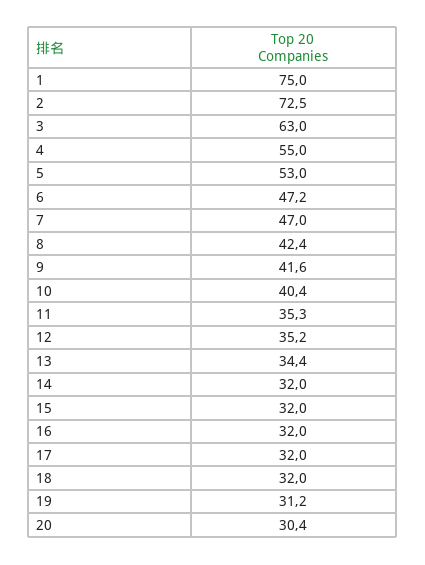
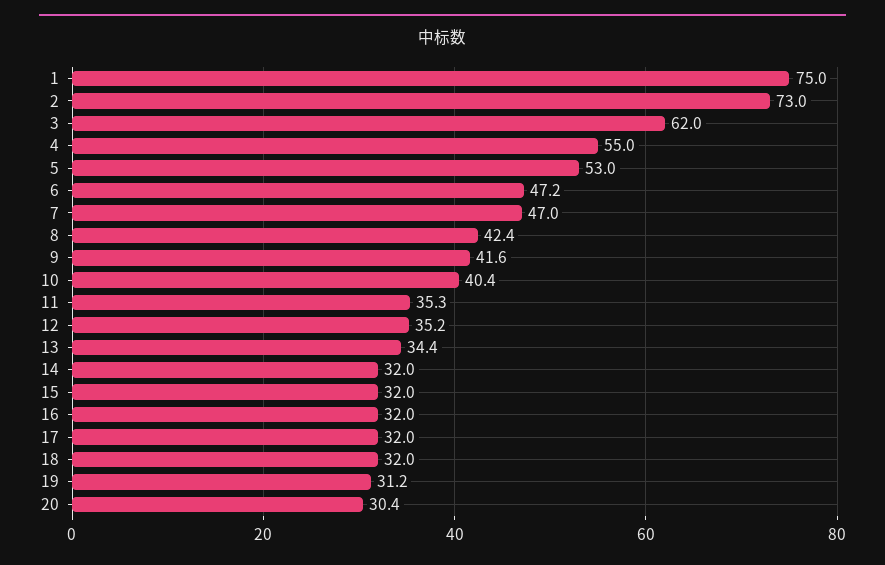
2: 72.5 -> 73
3: 63 -> 62

